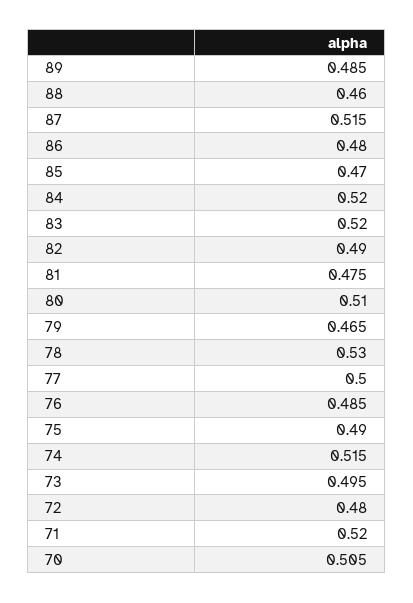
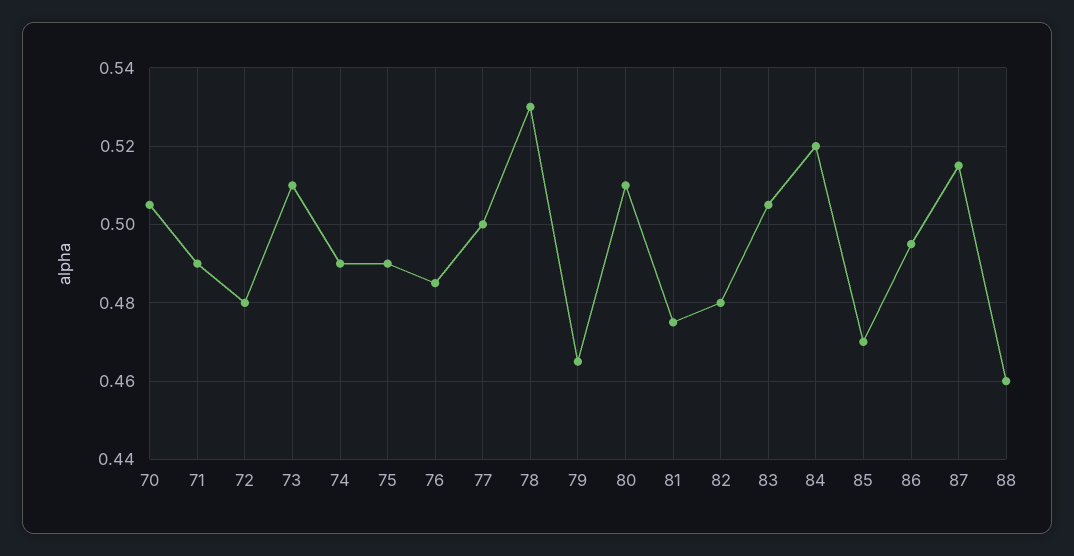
89: 0.485 -> none
86: 0.48 -> 0.495
83: 0.52 -> 0.505
82: 0.49 -> 0.48
74: 0.515 -> 0.49
73: 0.495 -> 0.51
71: 0.52 -> 0.49

